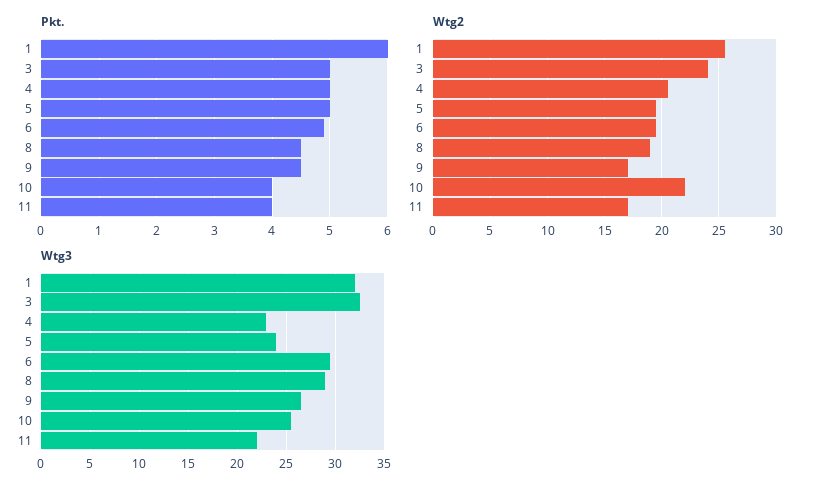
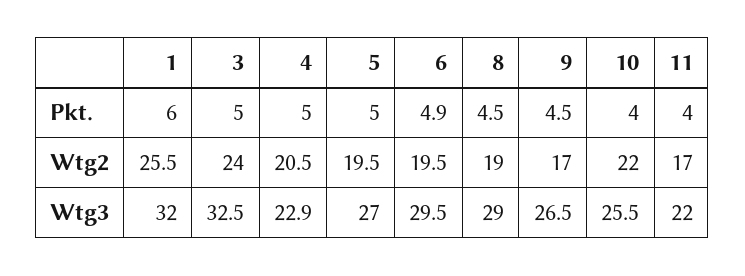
Wtg3, 5: 24 -> 27

